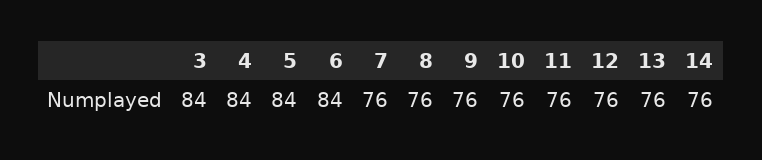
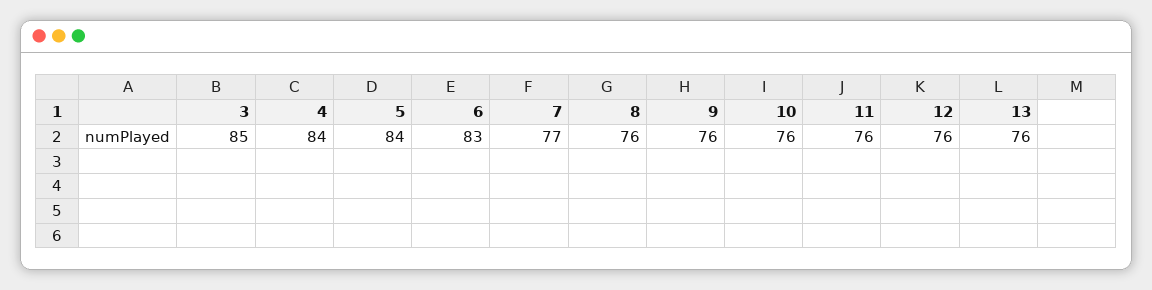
3: 84 -> 85
6: 84 -> 83
7: 76 -> 77
14: 76 -> none

